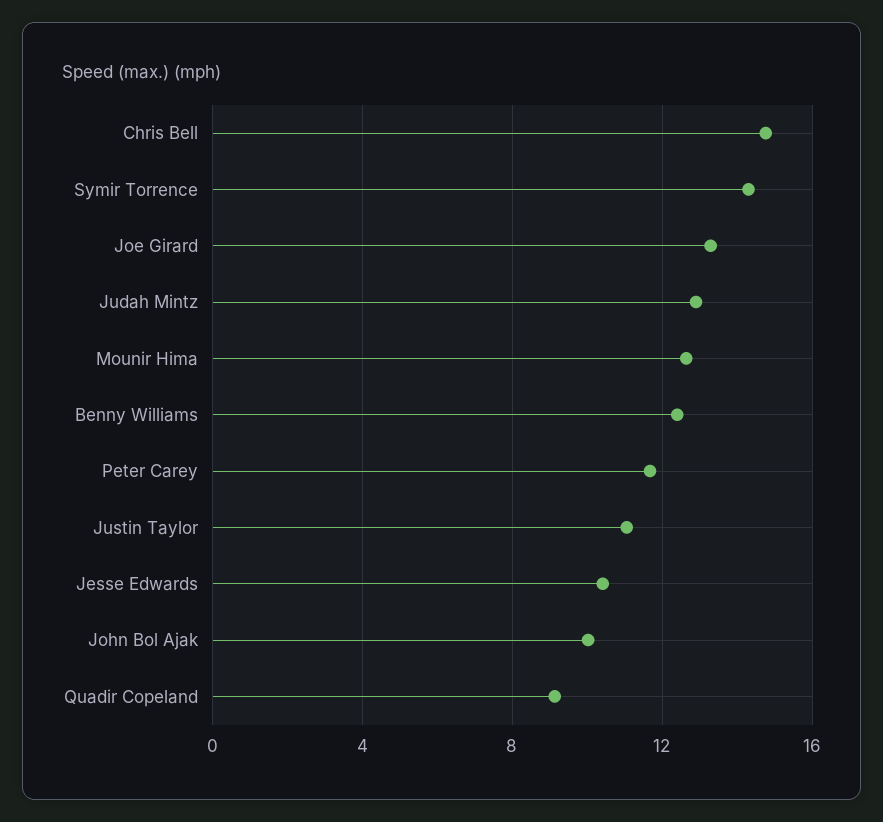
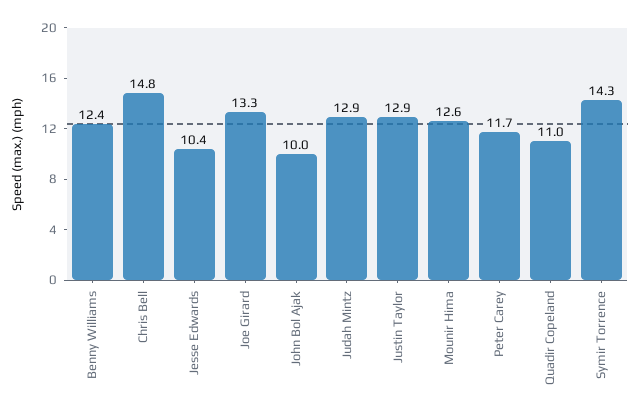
Justin Taylor: 11 -> 12.9
Quadir Copeland: 9 -> 11

